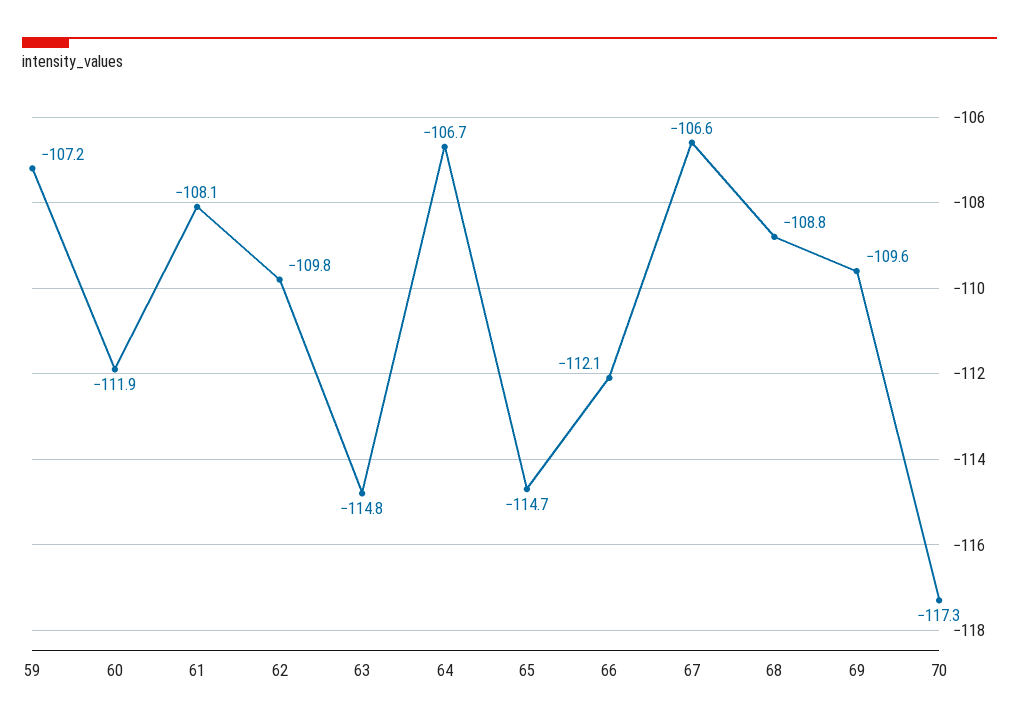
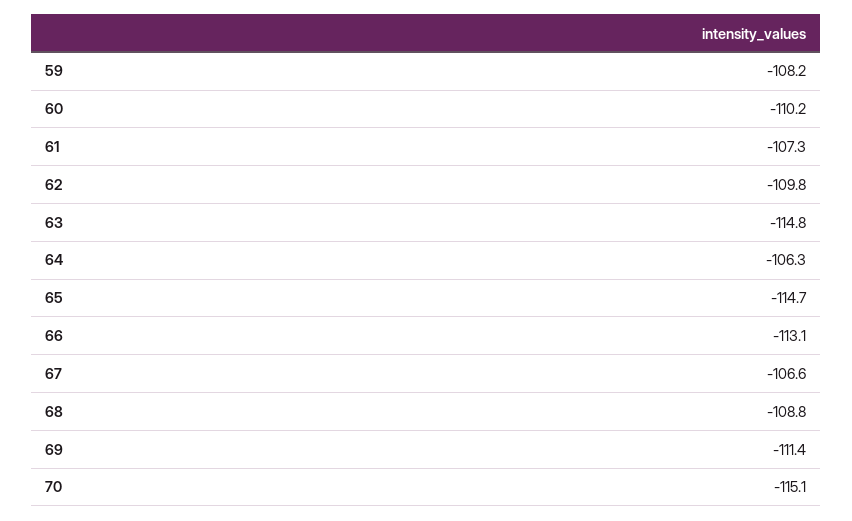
59: -107.2 -> -108.2
60: -111.9 -> -110.2
61: -108.1 -> -107.3
64: -106.7 -> -106.3
66: -112.1 -> -113.1
69: -109.6 -> -111.4
70: -117.3 -> -115.1

